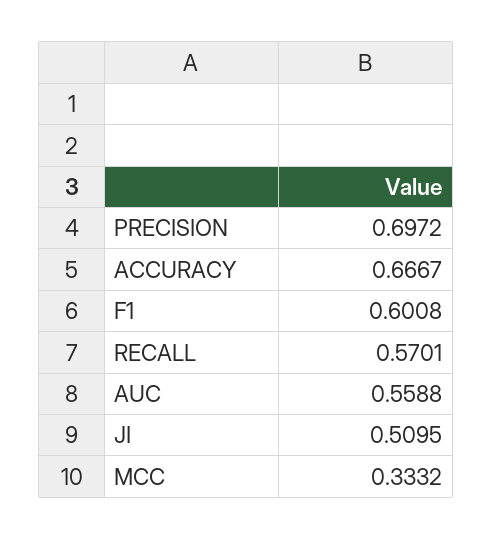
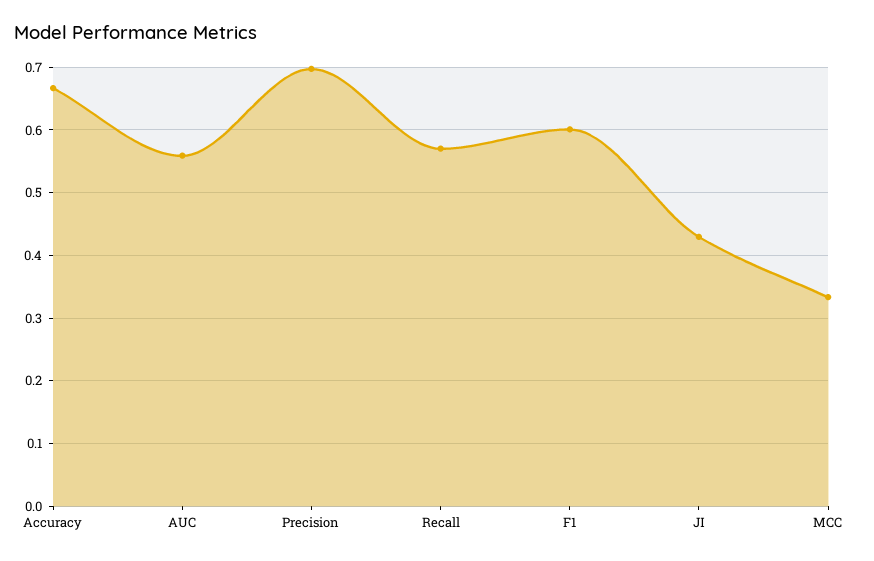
JI: 0.5095 -> 0.43

